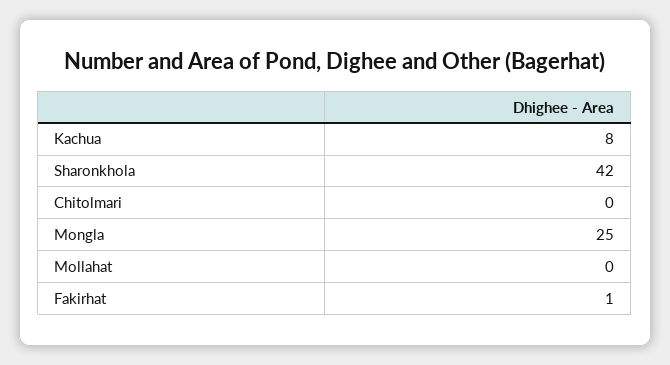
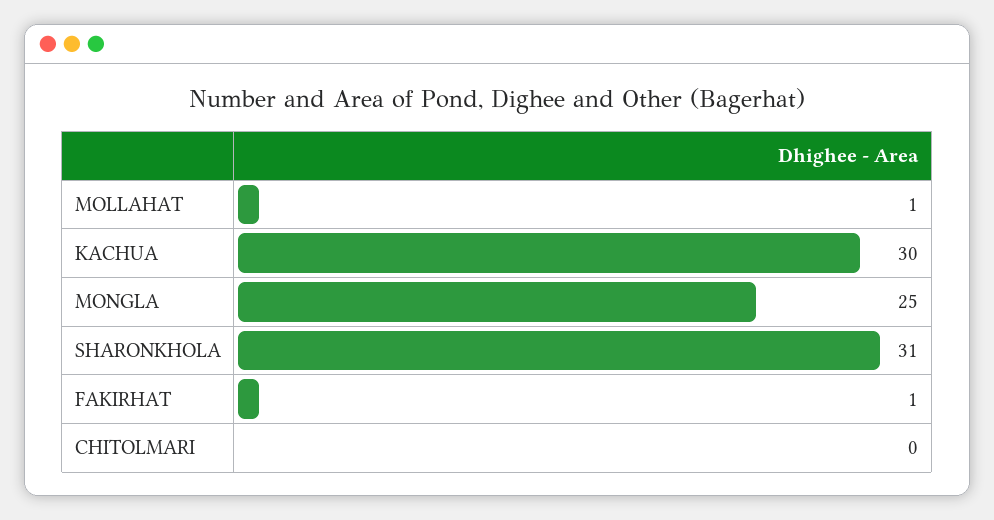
Kachua: 8 -> 30
Sharonkhola: 42 -> 31
Mollahat: 0 -> 1

